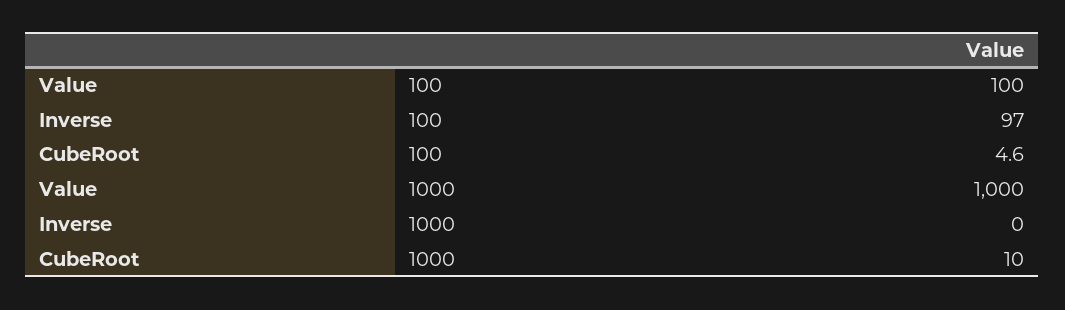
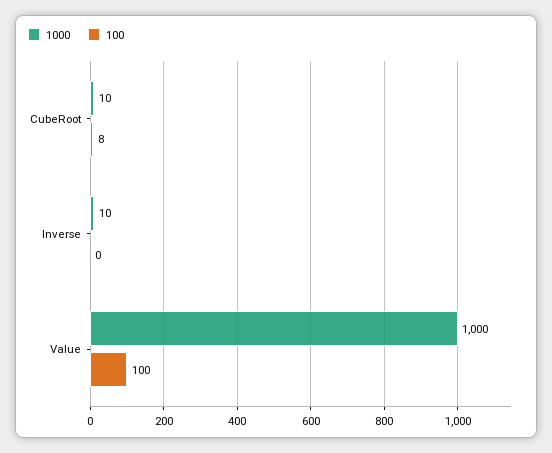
100, Inverse: 97 -> 0
100, CubeRoot: 4.6 -> 8
1000, Inverse: 0 -> 10

